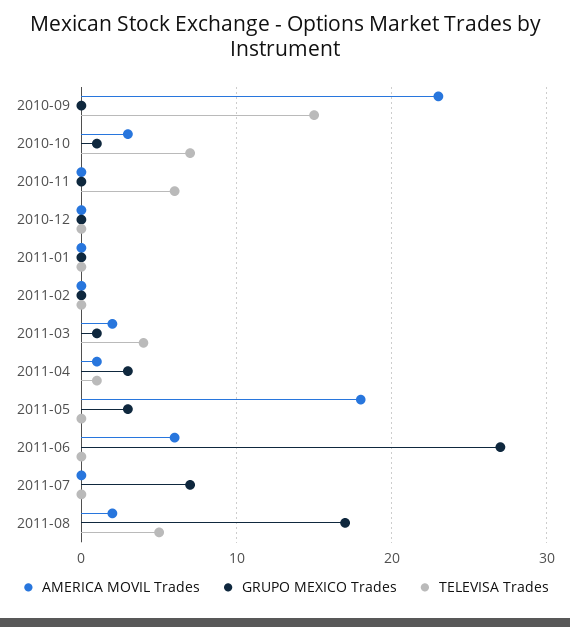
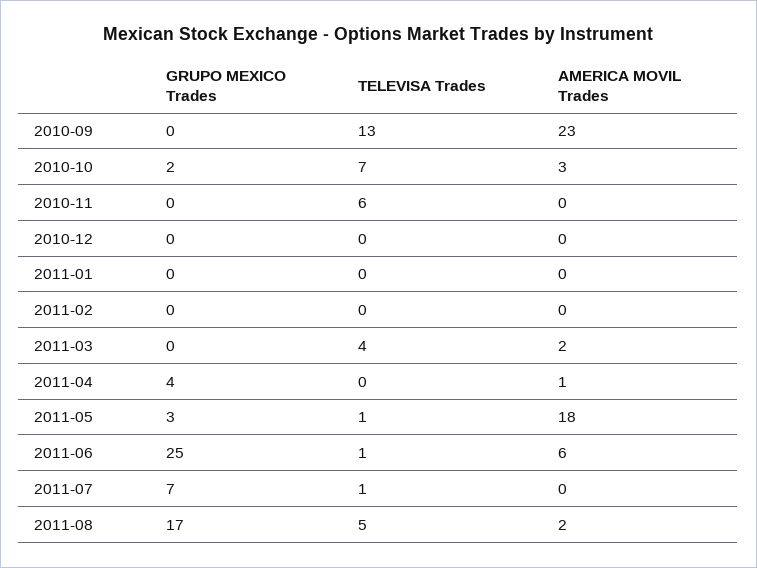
TELEVISA Trades, 2010-09: 15 -> 13
GRUPO MEXICO Trades, 2010-10: 1 -> 2
GRUPO MEXICO Trades, 2011-03: 1 -> 0
GRUPO MEXICO Trades, 2011-04: 3 -> 4
TELEVISA Trades, 2011-04: 1 -> 0
TELEVISA Trades, 2011-05: 0 -> 1
GRUPO MEXICO Trades, 2011-06: 27 -> 25
TELEVISA Trades, 2011-06: 0 -> 1
TELEVISA Trades, 2011-07: 0 -> 1

